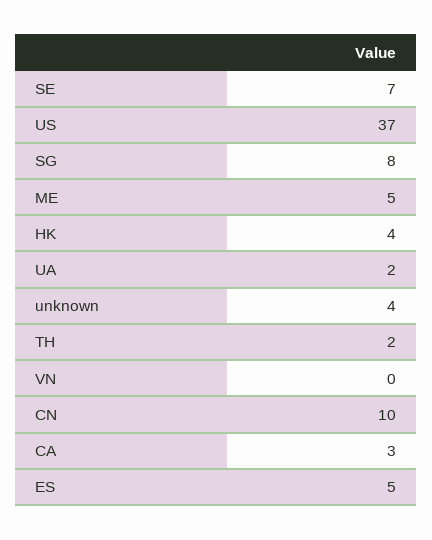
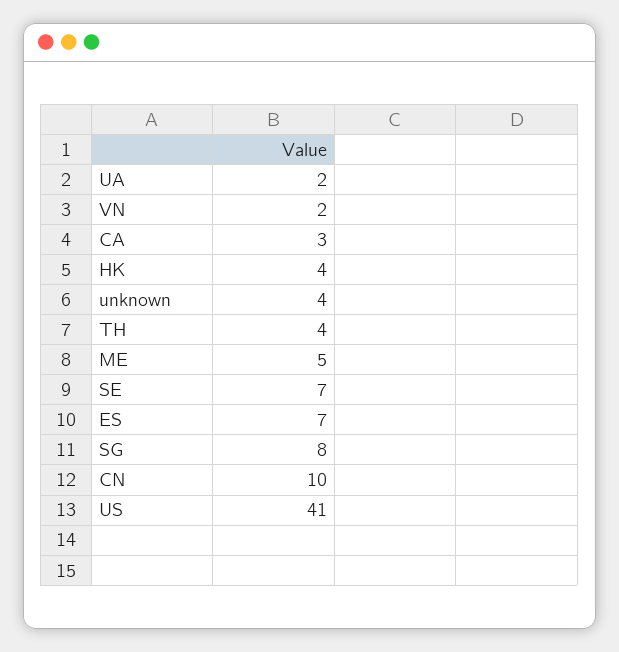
US: 37 -> 41
TH: 2 -> 4
VN: 0 -> 2
ES: 5 -> 7

